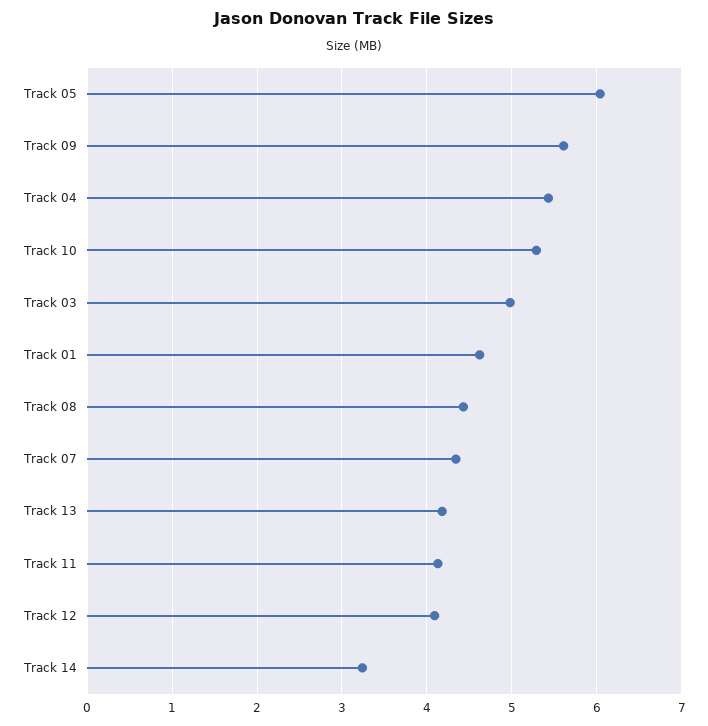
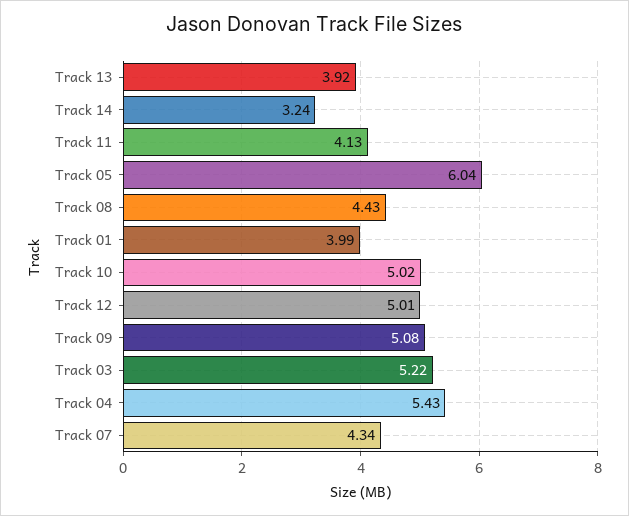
Track 09: 5.6 -> 5.08
Track 10: 5.3 -> 5.02
Track 03: 5 -> 5.22
Track 01: 4.6 -> 3.99
Track 13: 4.2 -> 3.92
Track 12: 4.1 -> 5.01

